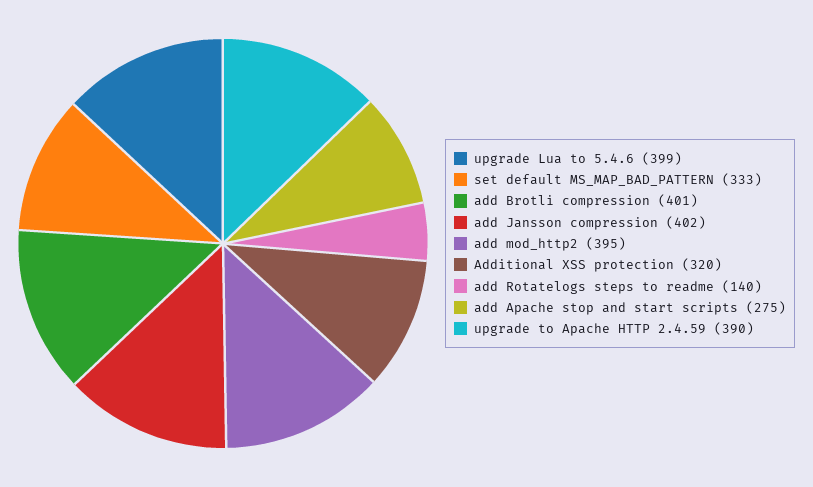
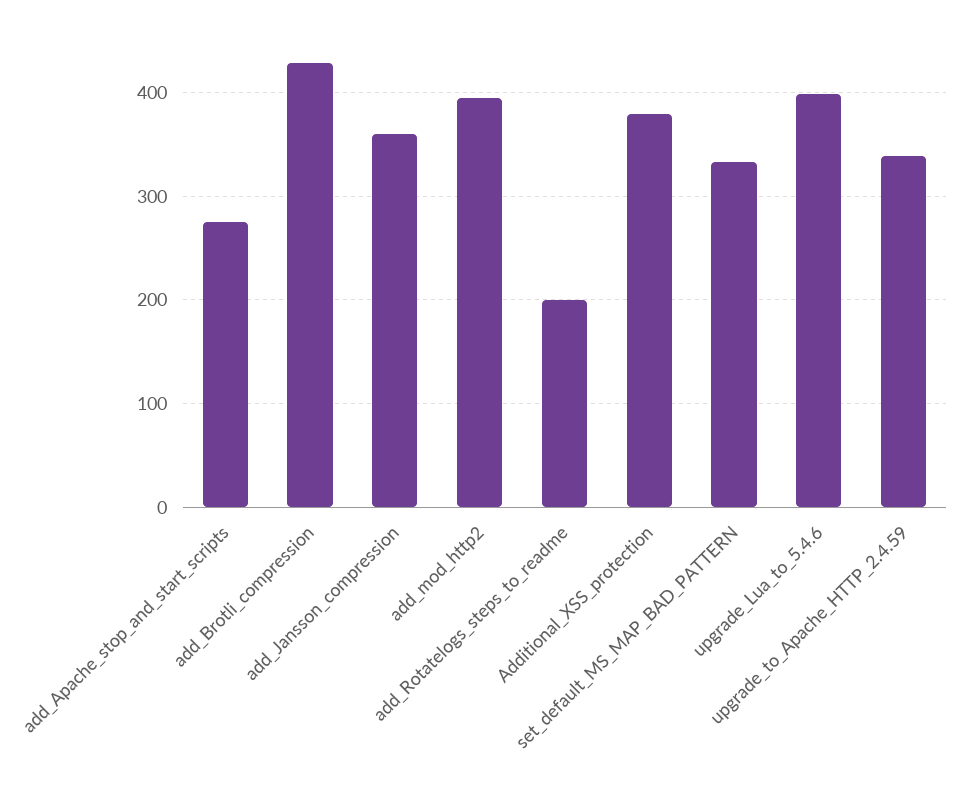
add Brotli compression: 401 -> 430
add Jansson compression: 402 -> 360
Additional XSS protection: 320 -> 380
add Rotatelogs steps to readme: 140 -> 200
upgrade to Apache HTTP 2.4.59: 390 -> 340

